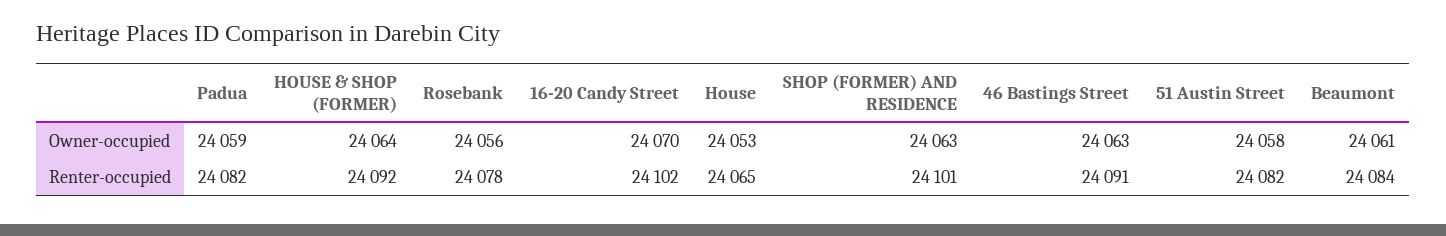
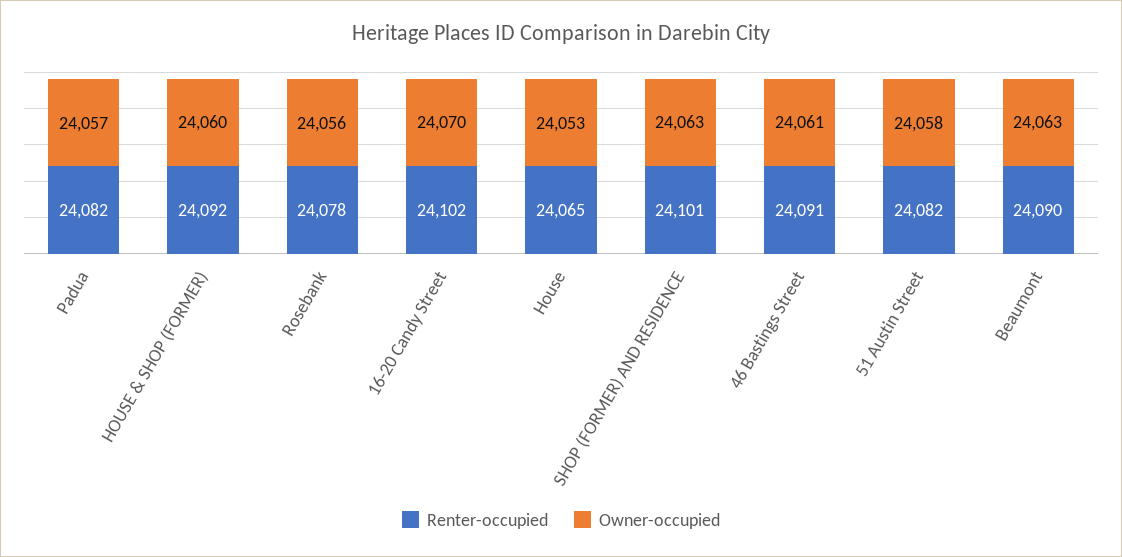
Owner-occupied, Padua: 24059 -> 24057
Owner-occupied, HOUSE & SHOP (FORMER): 24064 -> 24060
Owner-occupied, 46 Bastings Street: 24063 -> 24061
Owner-occupied, Beaumont: 24061 -> 24063
Renter-occupied, Beaumont: 24084 -> 24090

